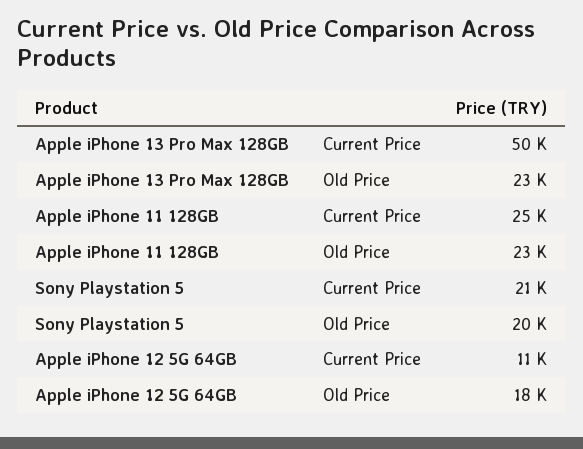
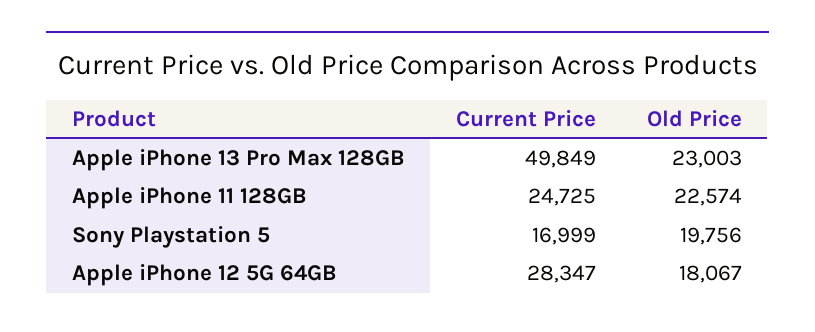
Sony Playstation 5, Current Price: 21000 -> 16999
Apple iPhone 12 5G 64GB, Current Price: 11000 -> 28347

